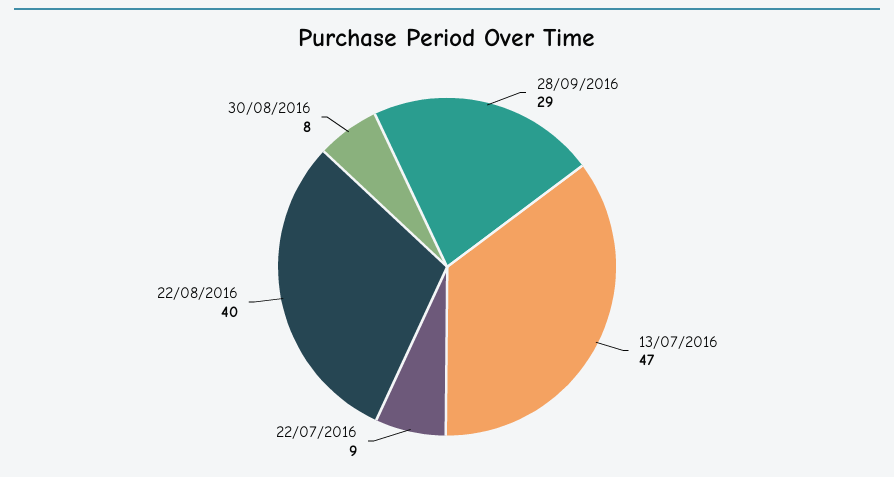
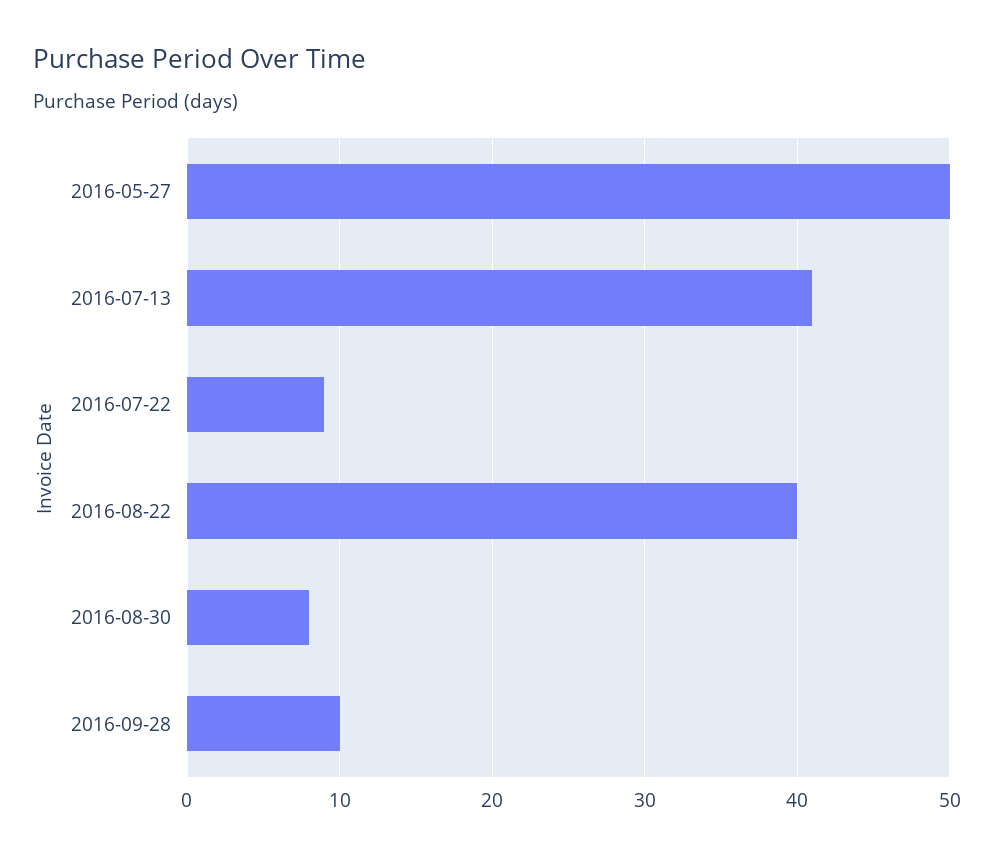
28/09/2016: 29 -> 10
13/07/2016: 47 -> 41
2016-05-27: none -> 50

